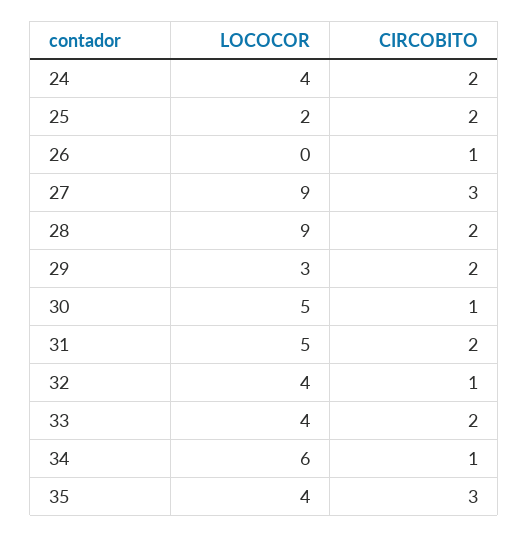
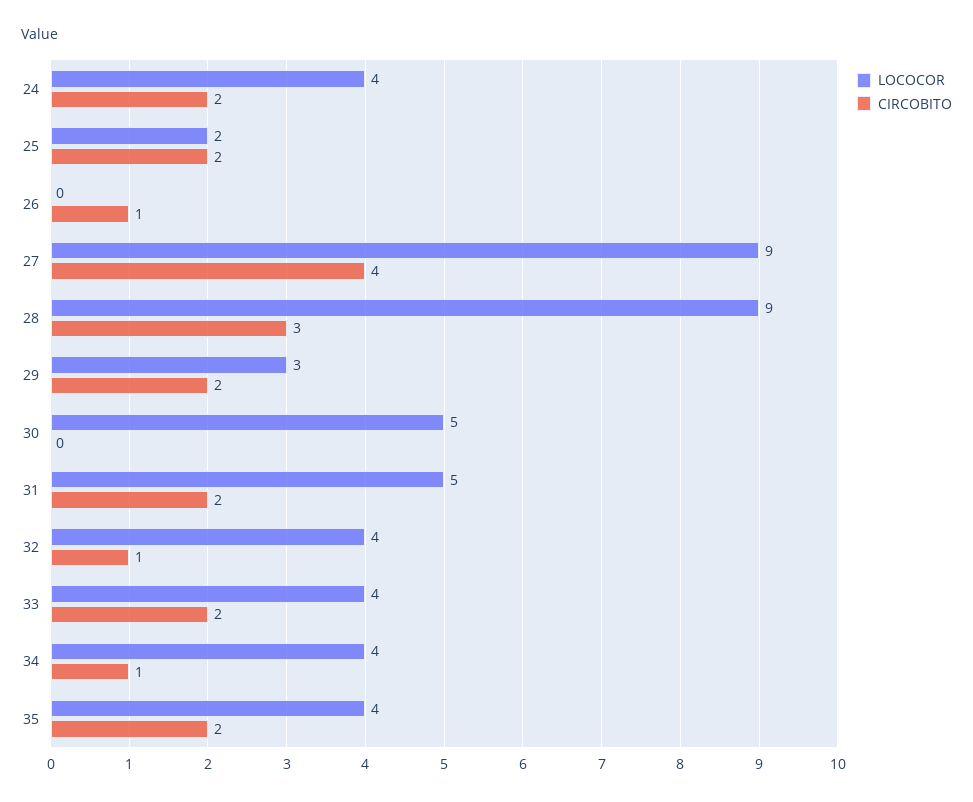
CIRCOBITO, 27: 3 -> 4
CIRCOBITO, 28: 2 -> 3
CIRCOBITO, 30: 1 -> 0
LOCOCOR, 34: 6 -> 4
CIRCOBITO, 35: 3 -> 2

